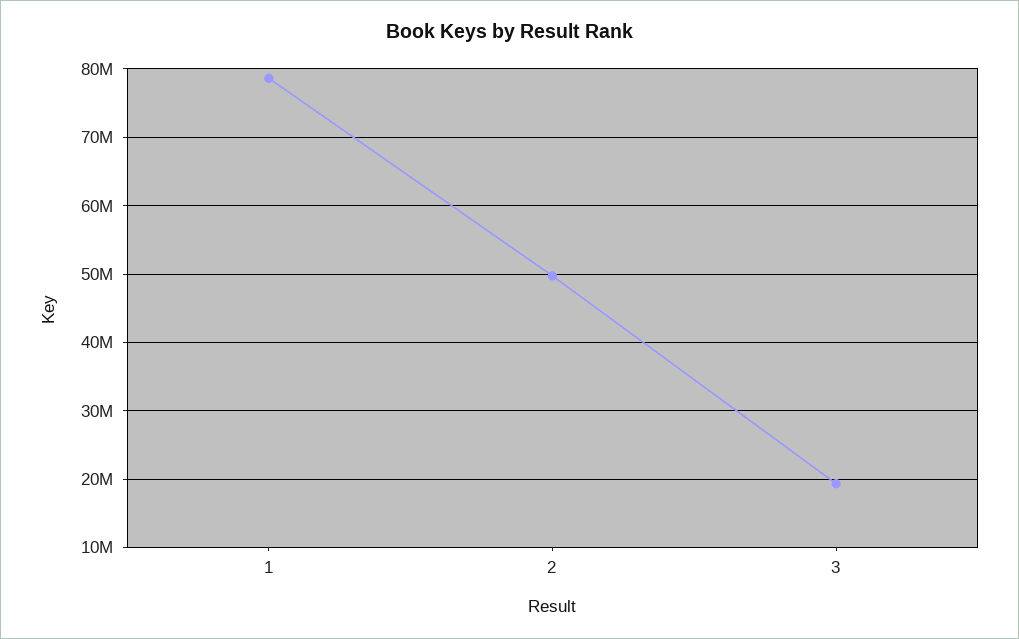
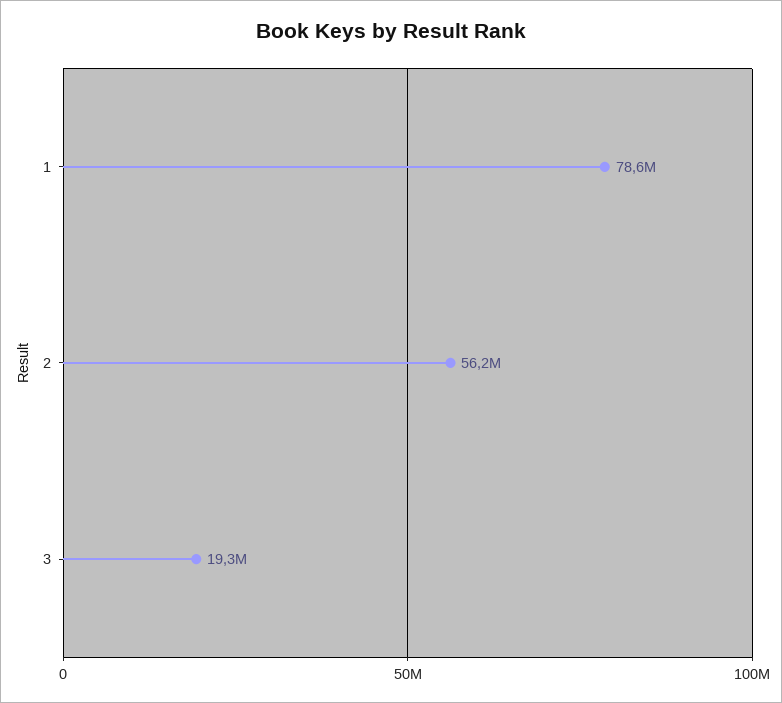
2: 50000000 -> 56200000

